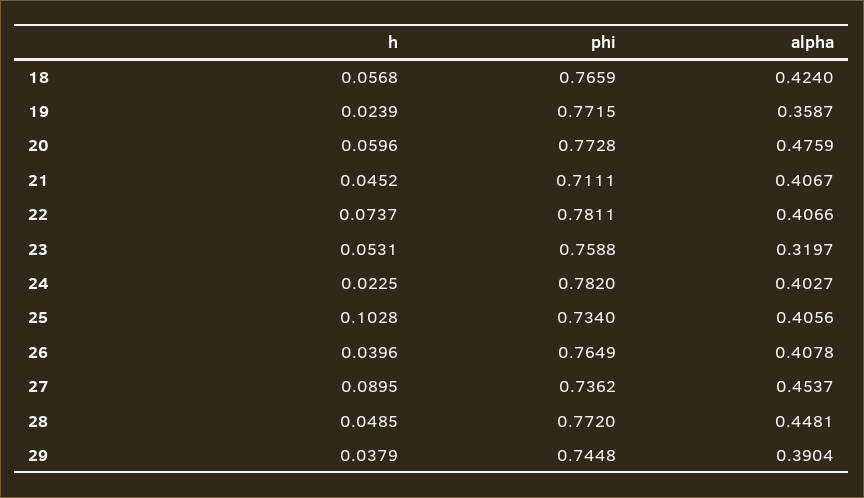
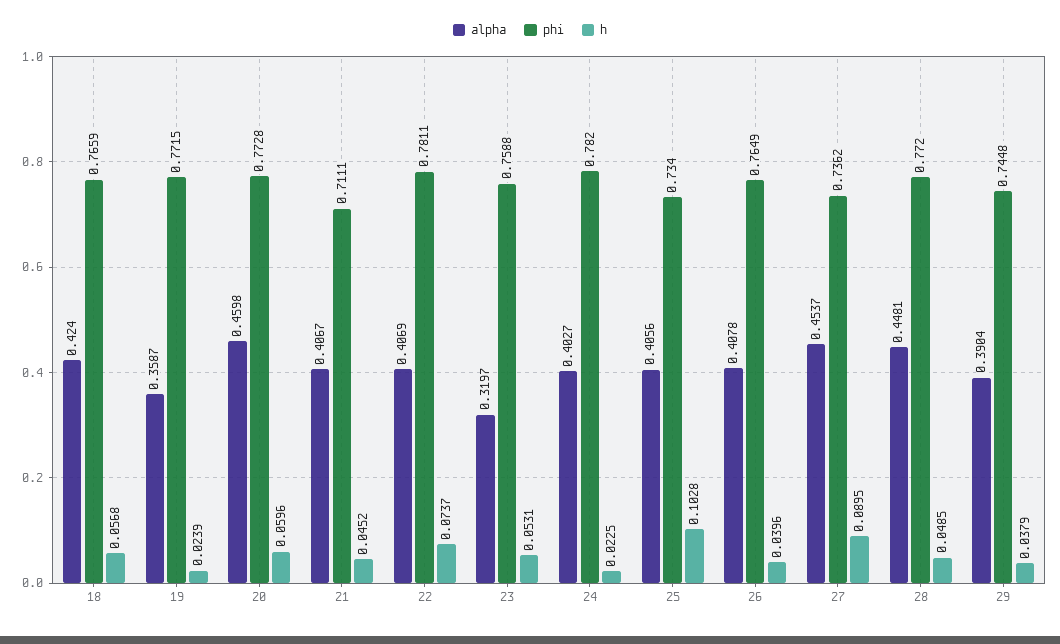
alpha, 20: 0.4759 -> 0.4598
alpha, 22: 0.4066 -> 0.4069

